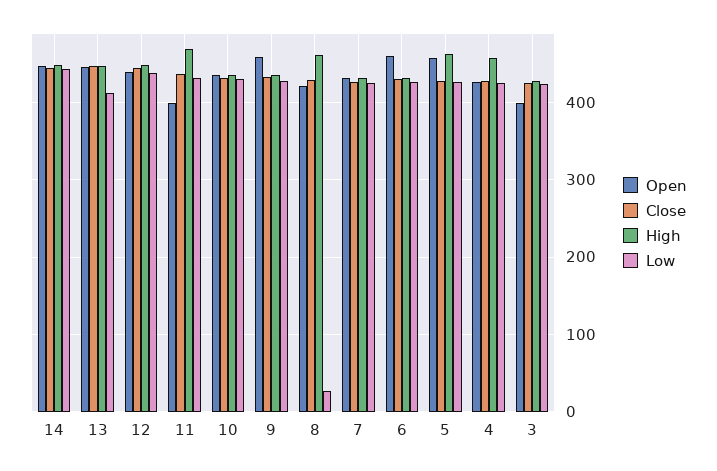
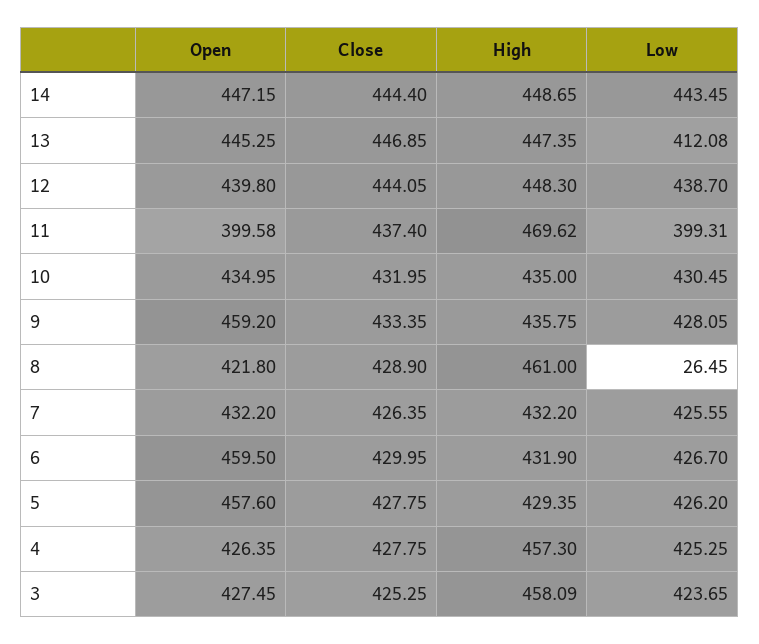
Low, 11: 430 -> 399.31
High, 5: 460 -> 429.35
Open, 3: 400 -> 427.45
High, 3: 430 -> 458.09

